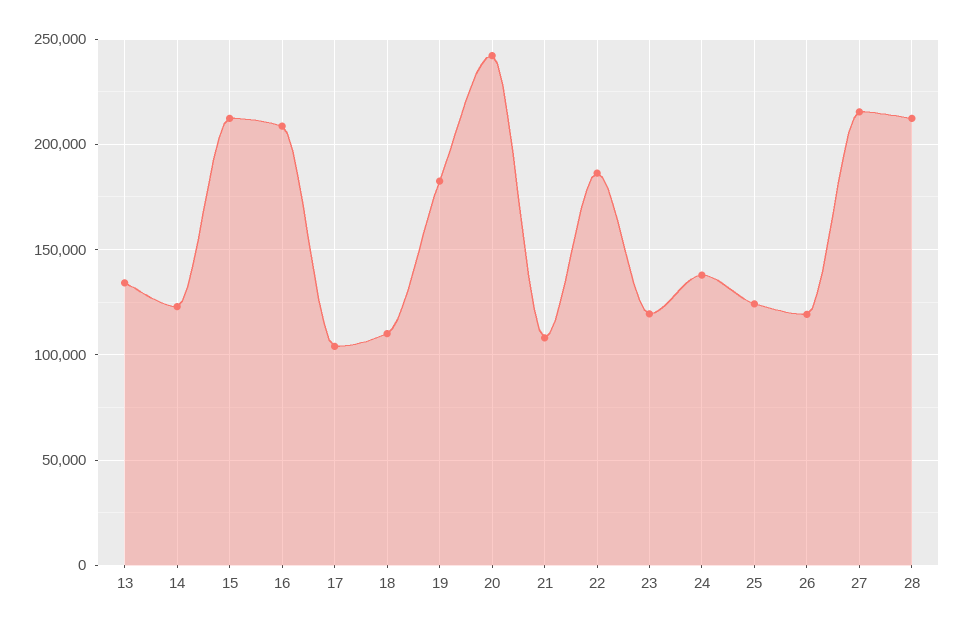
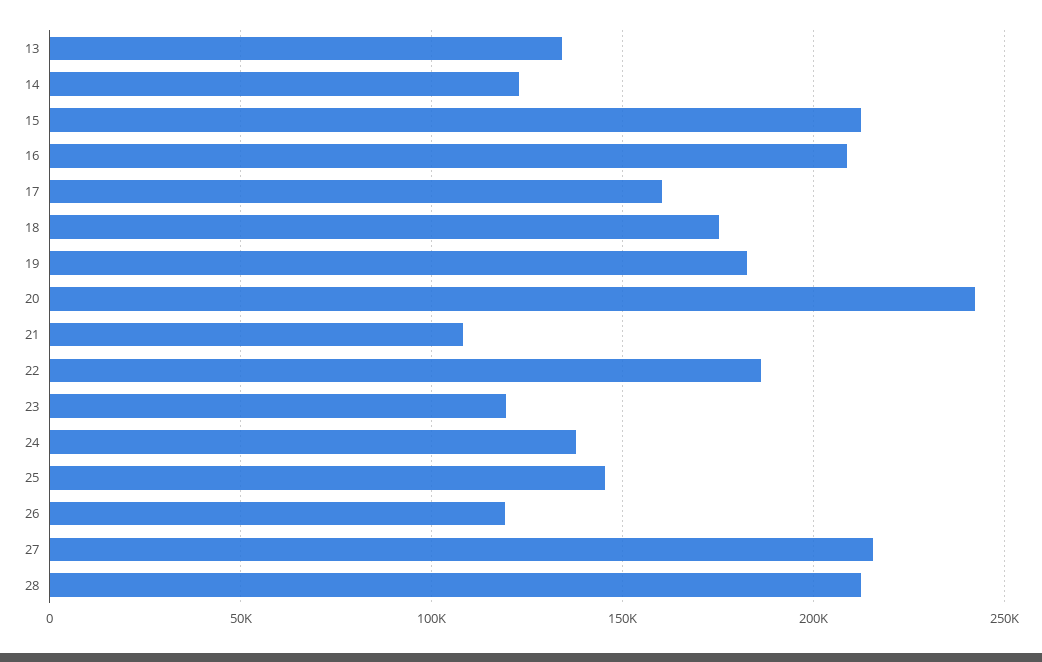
17: 105000 -> 160000
18: 110000 -> 175000
25: 125000 -> 145000

